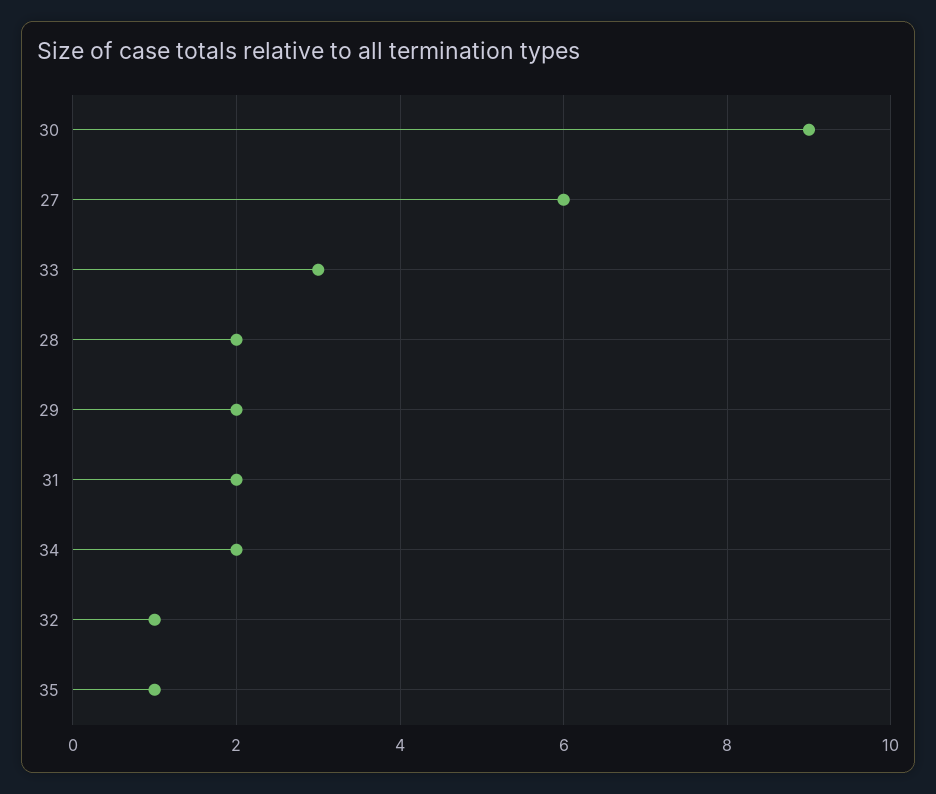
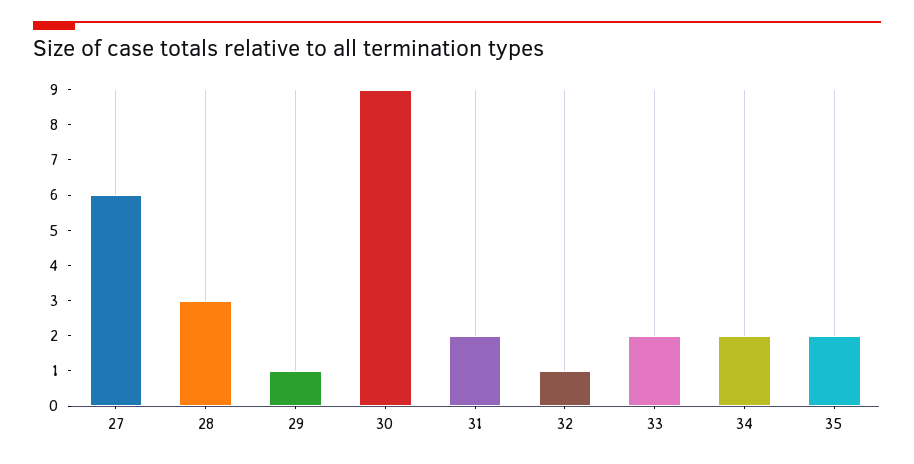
33: 3 -> 2
28: 2 -> 3
29: 2 -> 1
35: 1 -> 2

